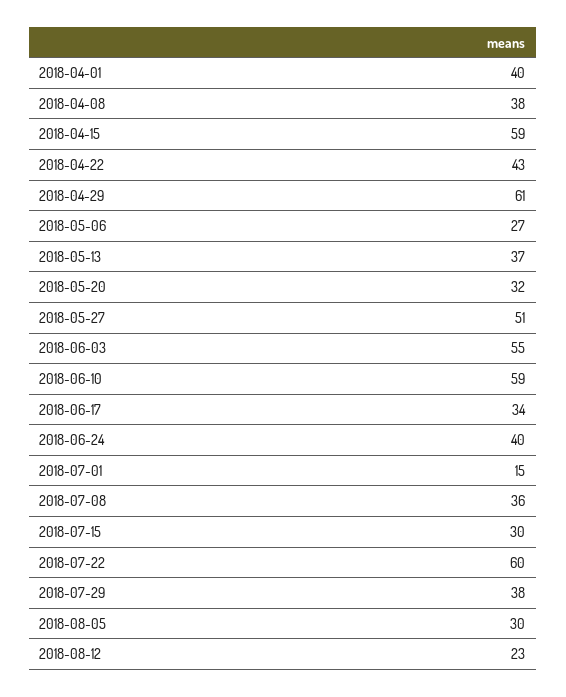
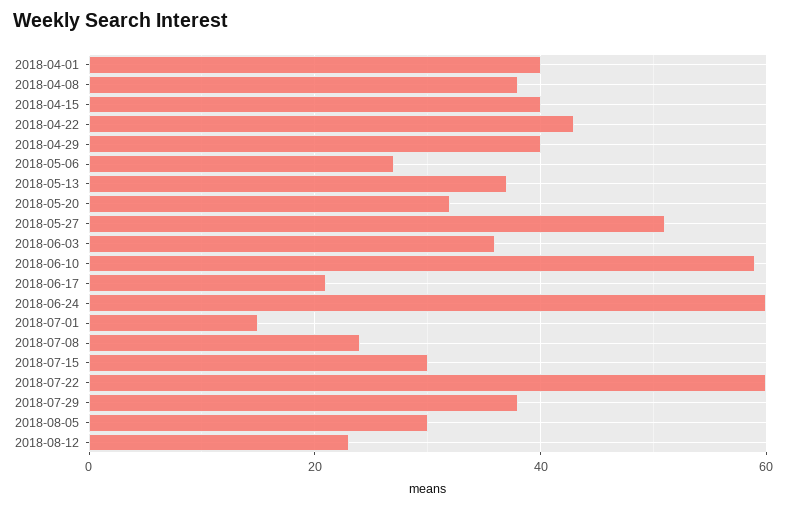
2018-04-15: 59 -> 40
2018-04-29: 61 -> 40
2018-06-03: 55 -> 35
2018-06-17: 34 -> 20
2018-06-24: 40 -> 60
2018-07-08: 36 -> 25

